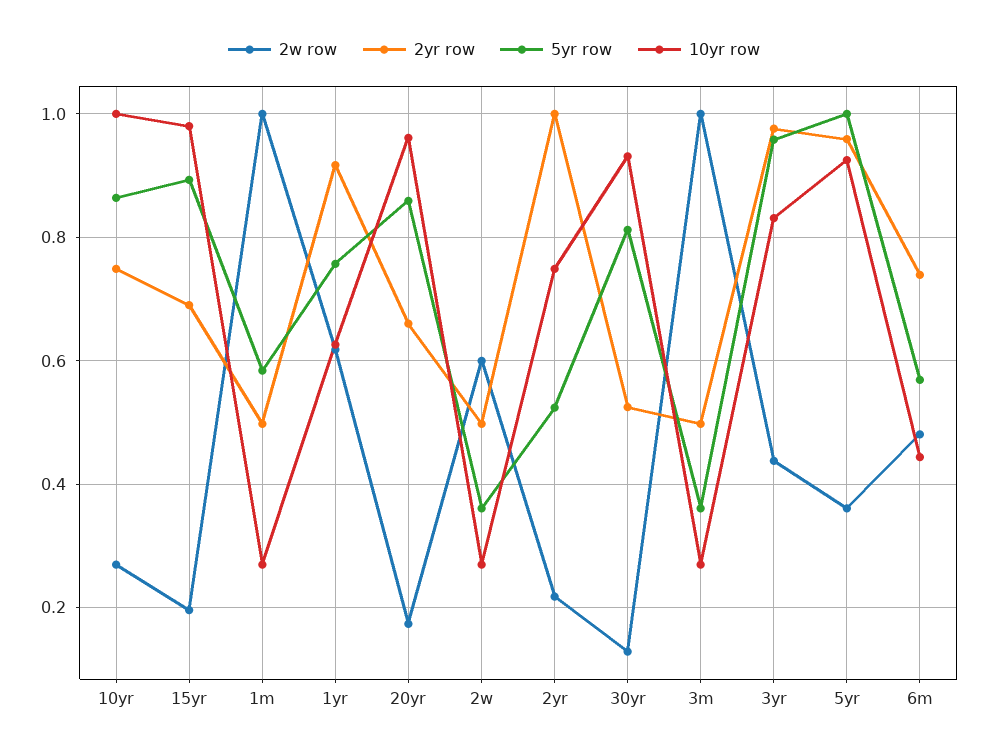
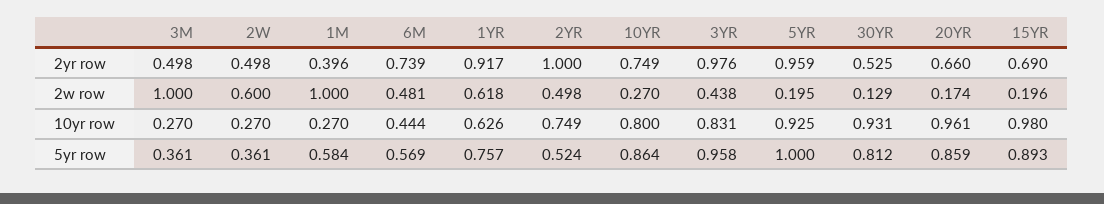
10yr row, 10yr: 1 -> 0.8
2yr row, 1m: 0.5 -> 0.396
2w row, 2yr: 0.22 -> 0.498
2w row, 5yr: 0.36 -> 0.195

